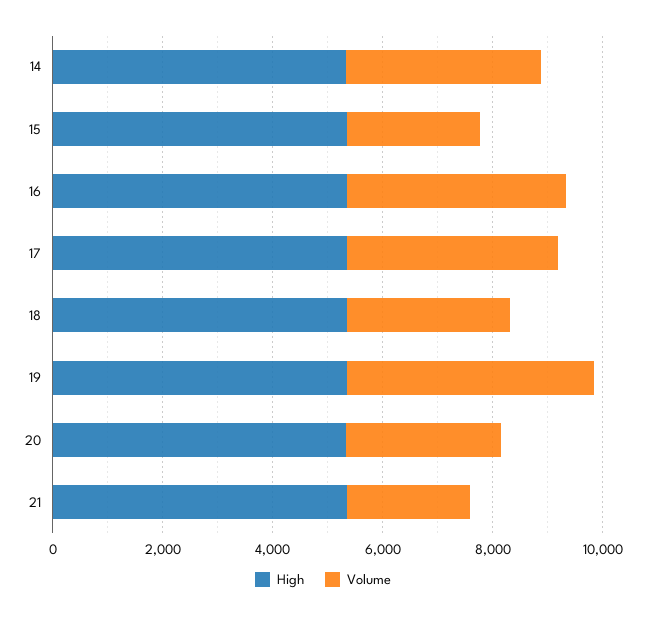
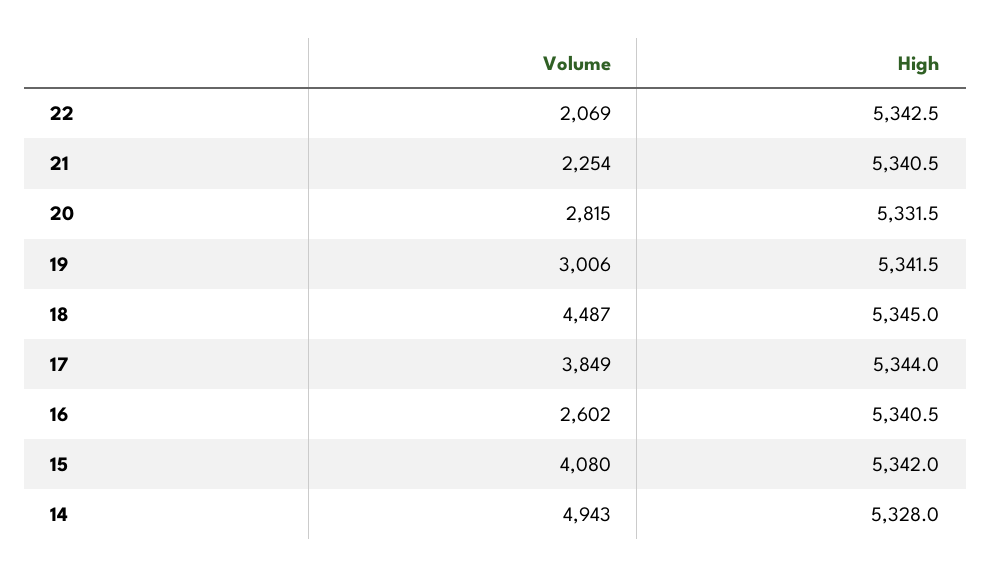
Volume, 14: 3500 -> 4943
Volume, 15: 2500 -> 4080
Volume, 16: 4000 -> 2602
Volume, 18: 3000 -> 4487
Volume, 19: 4500 -> 3006
Volume, 22: none -> 2069
High, 22: none -> 5342.5

